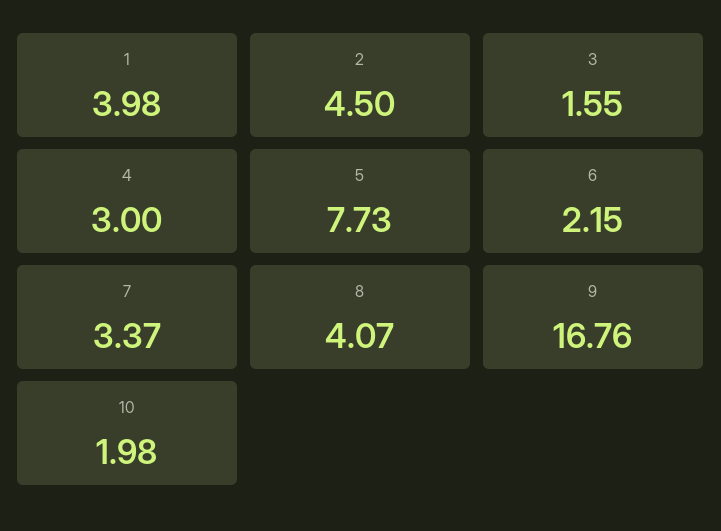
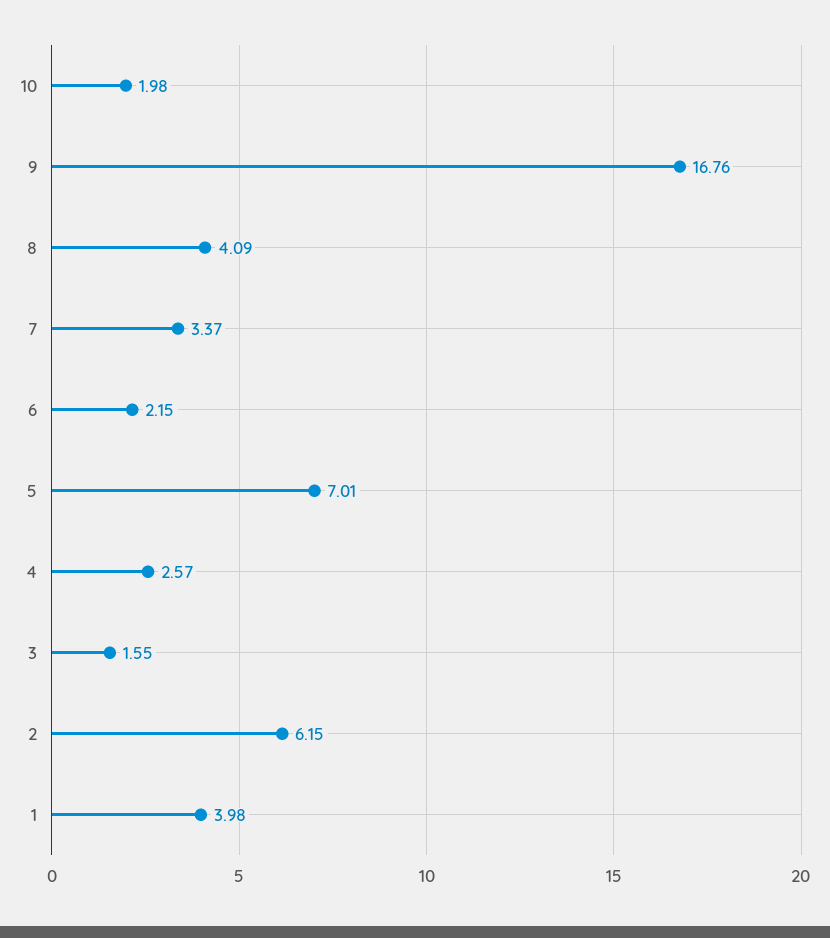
2: 4.5 -> 6.15
4: 3 -> 2.57
5: 7.73 -> 7.01
8: 4.07 -> 4.09

